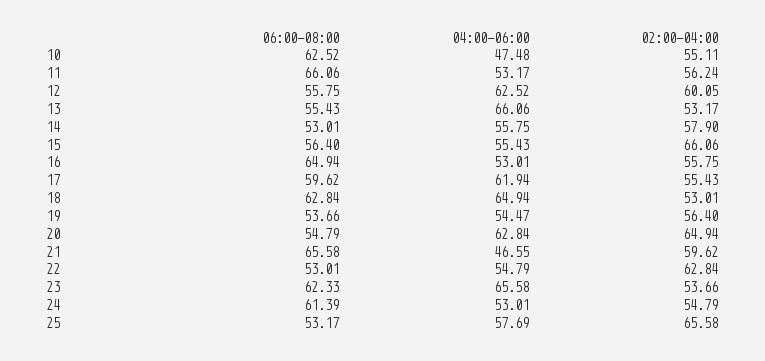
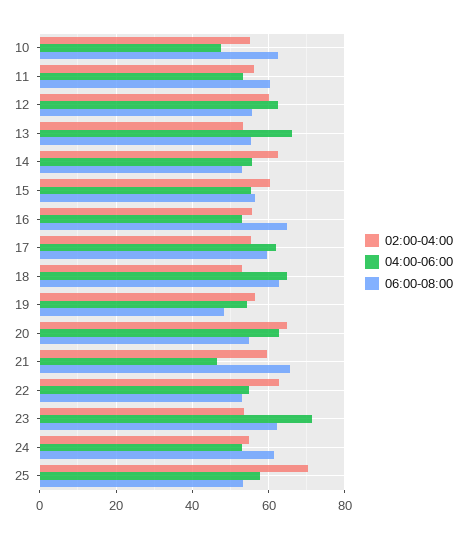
06:00-08:00, 11: 66.06 -> 60
02:00-04:00, 14: 57.9 -> 62
02:00-04:00, 15: 66.06 -> 60
06:00-08:00, 19: 53.66 -> 48
04:00-06:00, 23: 65.58 -> 72
02:00-04:00, 25: 65.58 -> 70

